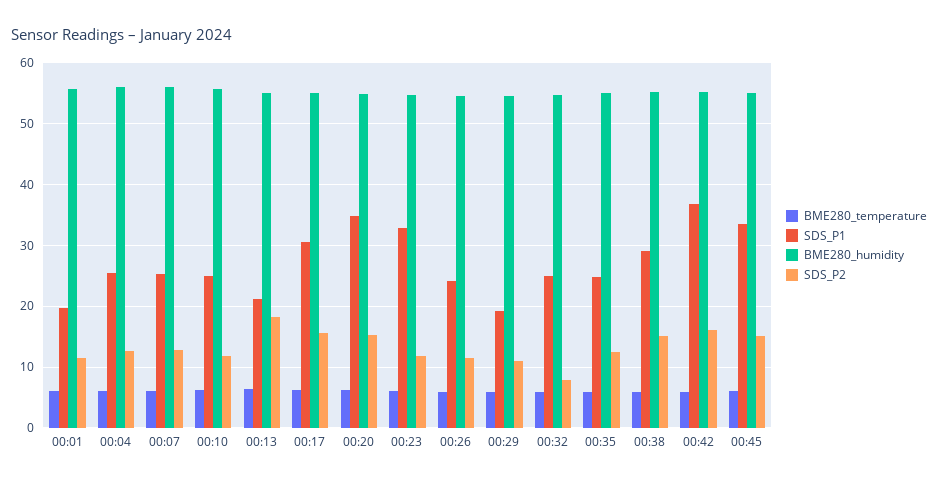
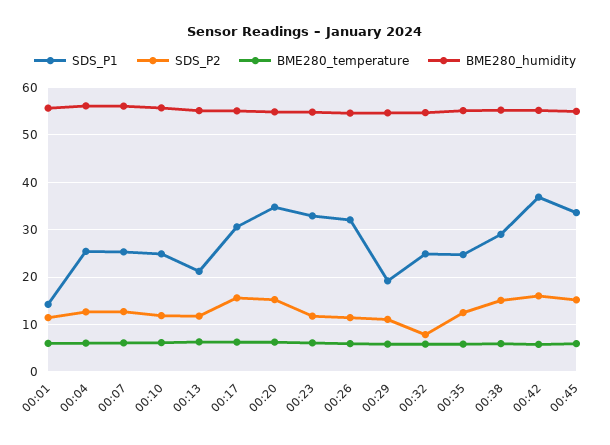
SDS_P1, 00:01: 20 -> 14
SDS_P2, 00:13: 18 -> 12
SDS_P1, 00:26: 24 -> 32

